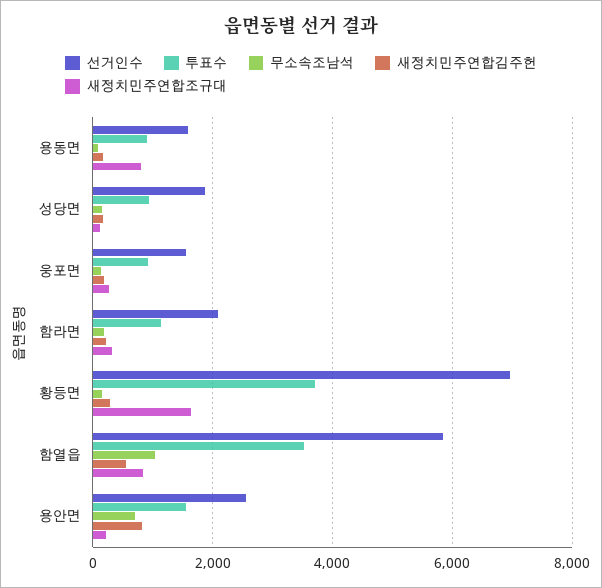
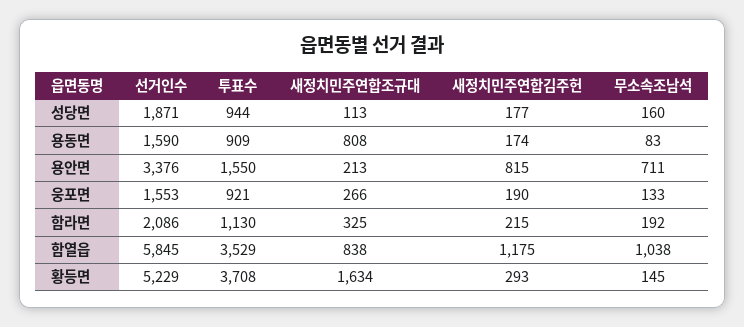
선거인수, 황등면: 7000 -> 5229
새정치민주연합김주헌, 함열읍: 600 -> 1175
선거인수, 용안면: 2600 -> 3376

